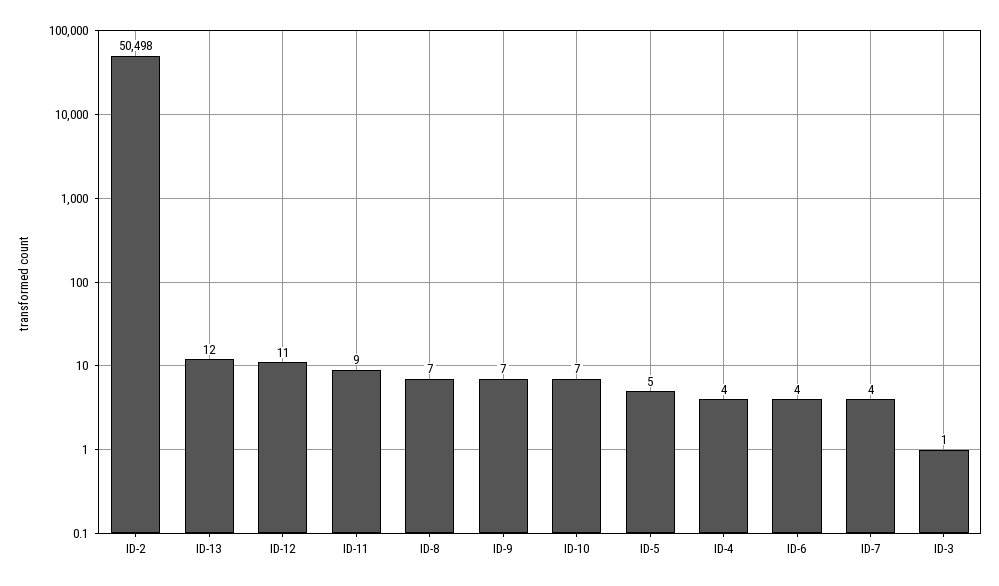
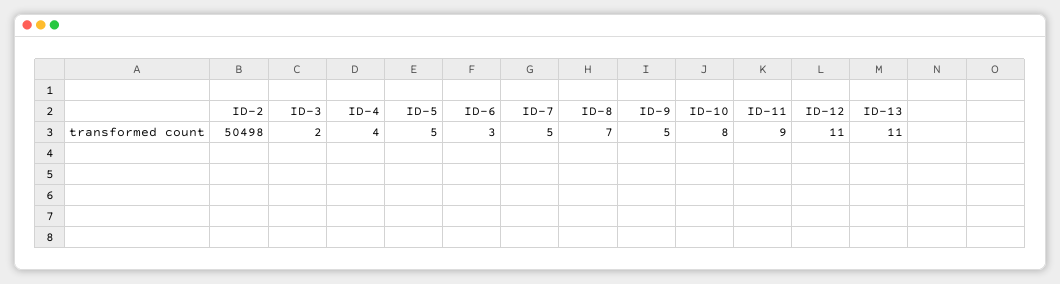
ID-13: 12 -> 11
ID-9: 7 -> 5
ID-10: 7 -> 8
ID-6: 4 -> 3
ID-7: 4 -> 5
ID-3: 1 -> 2

